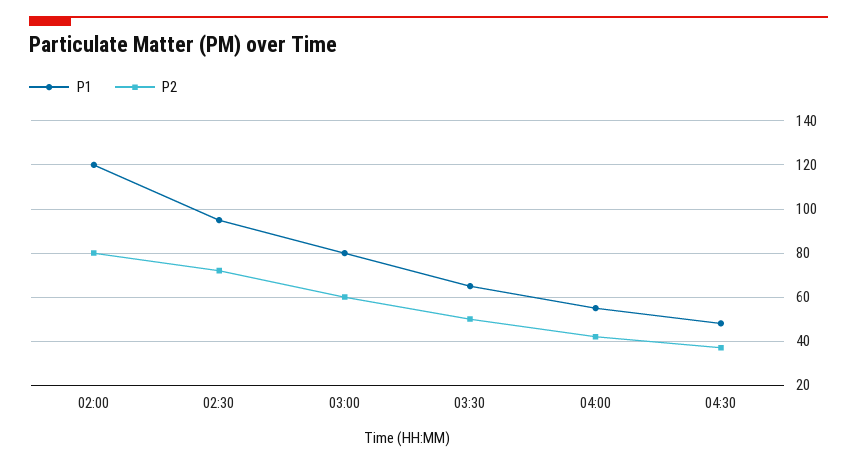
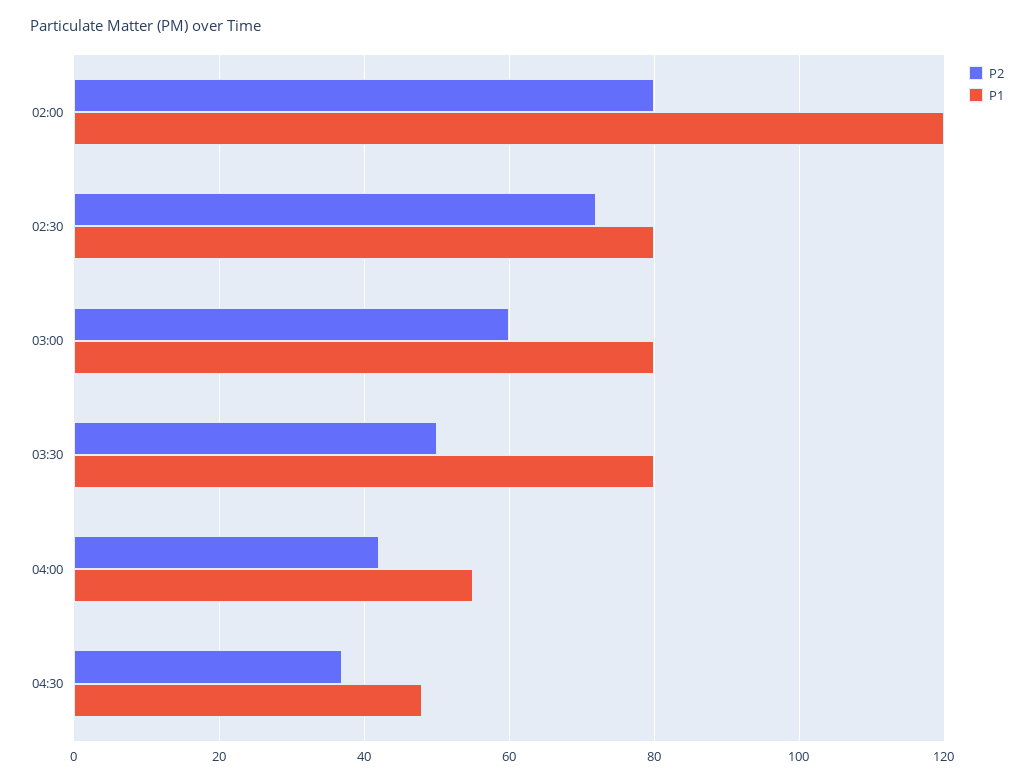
P1, 02:30: 95 -> 80
P1, 03:30: 65 -> 80

